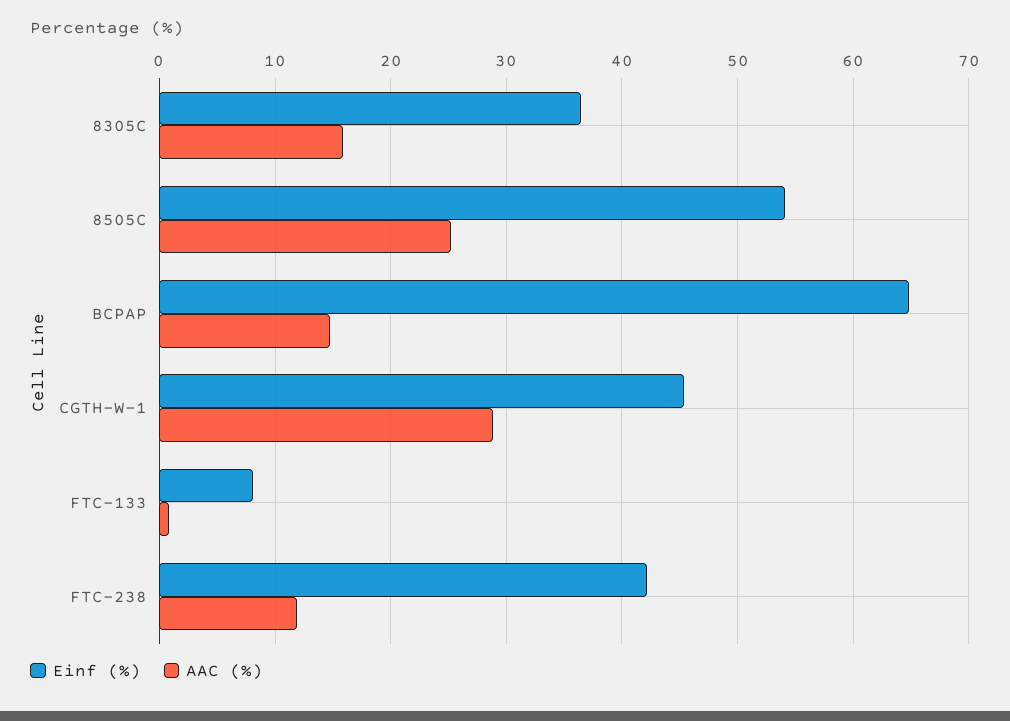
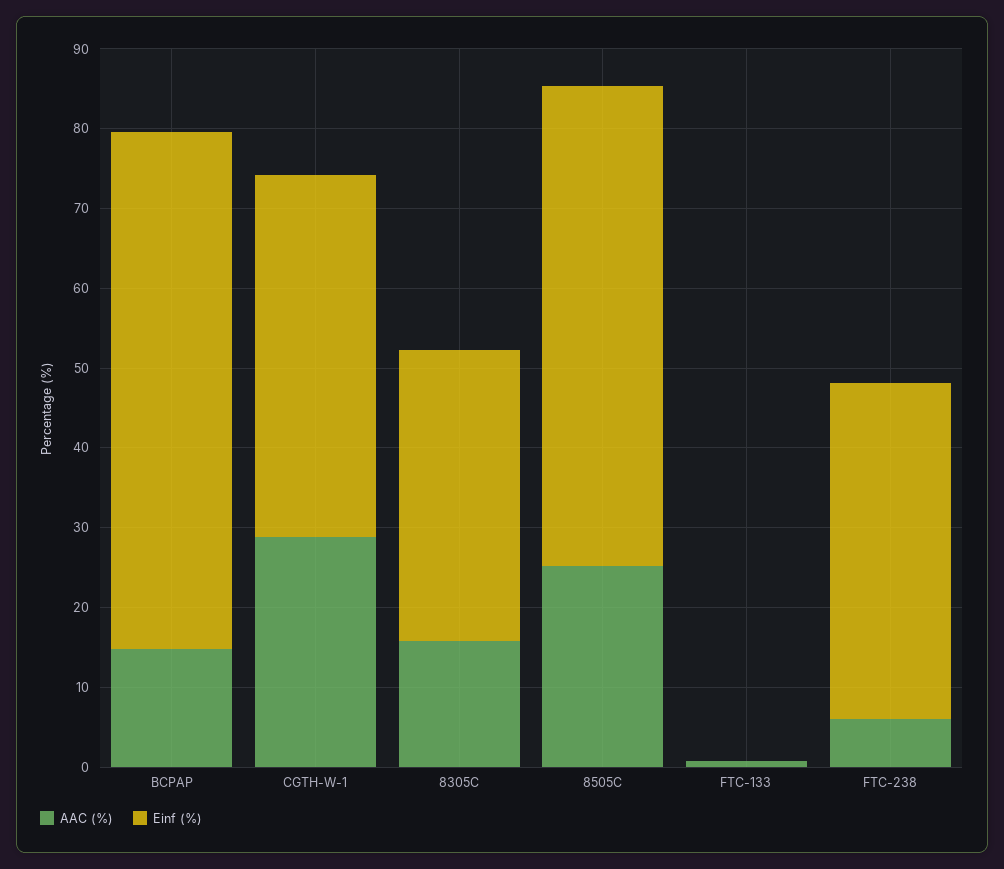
Einf (%), 8505C: 54 -> 60
Einf (%), FTC-133: 8 -> 0
AAC (%), FTC-238: 12 -> 6

